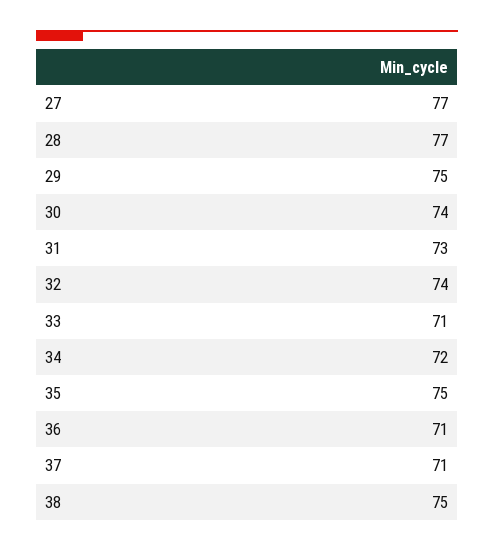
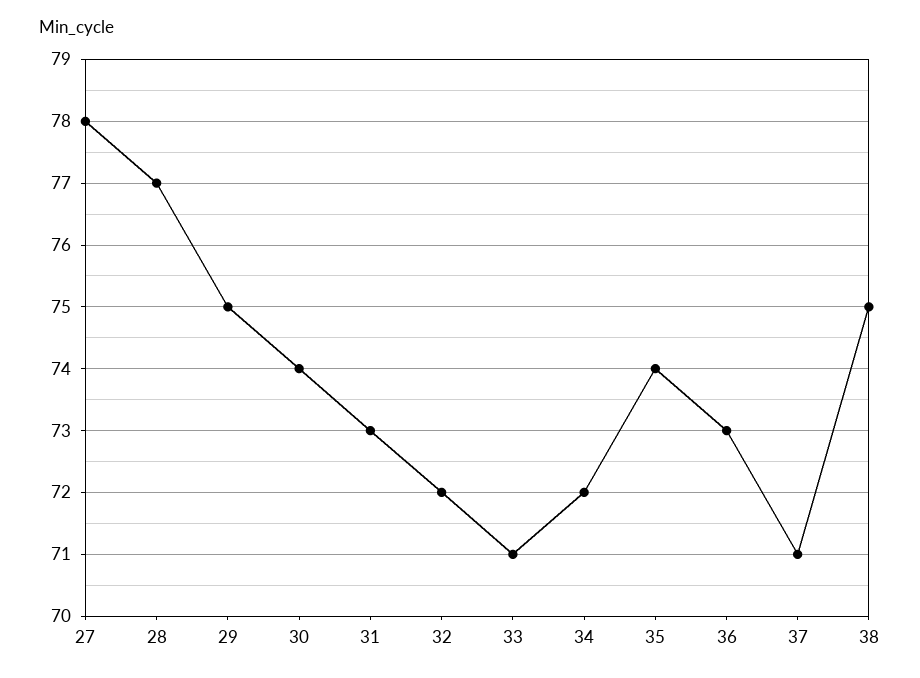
27: 77 -> 78
32: 74 -> 72
35: 75 -> 74
36: 71 -> 73

